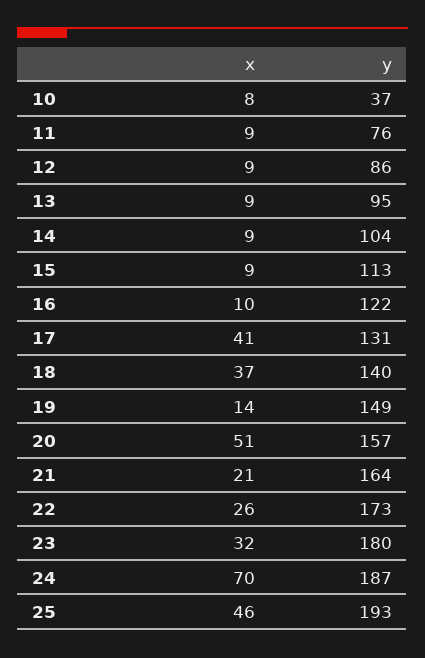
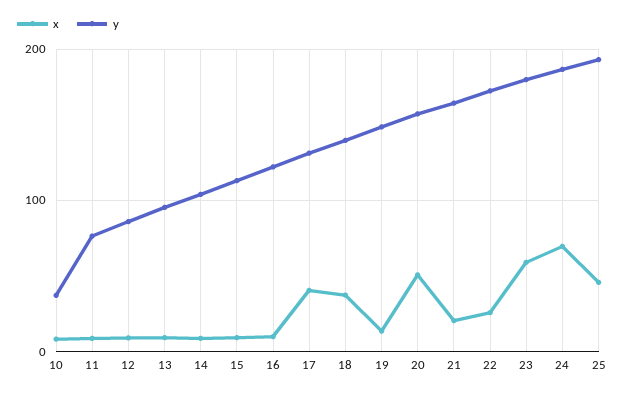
x, 23: 32 -> 60

